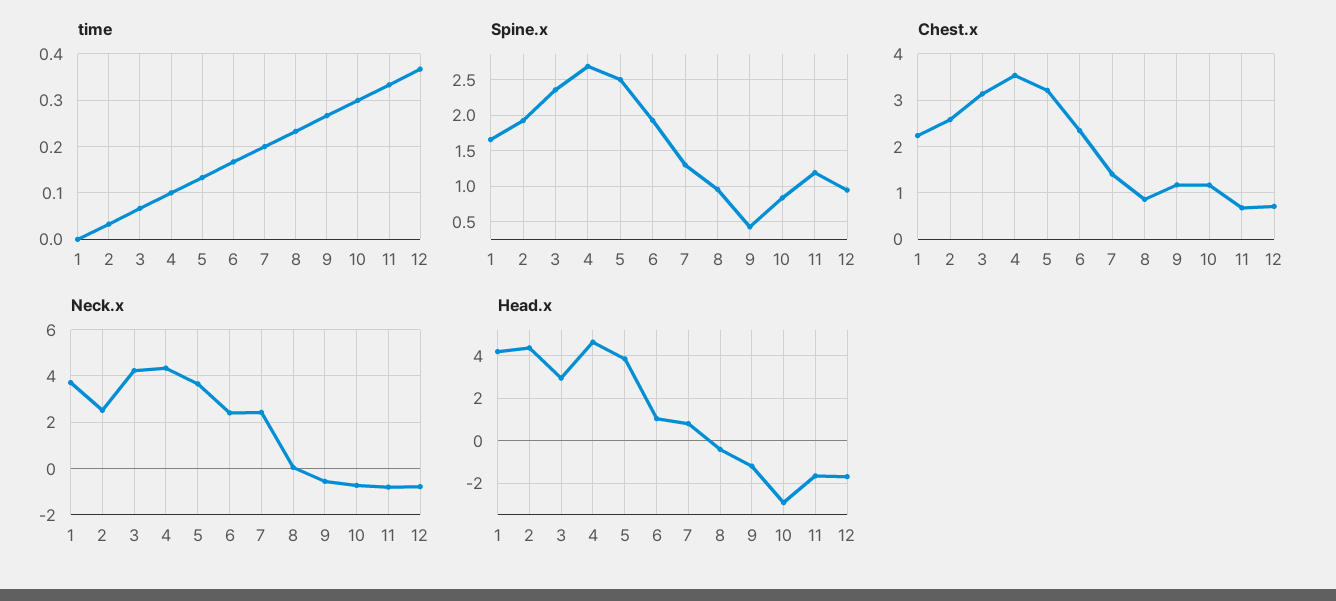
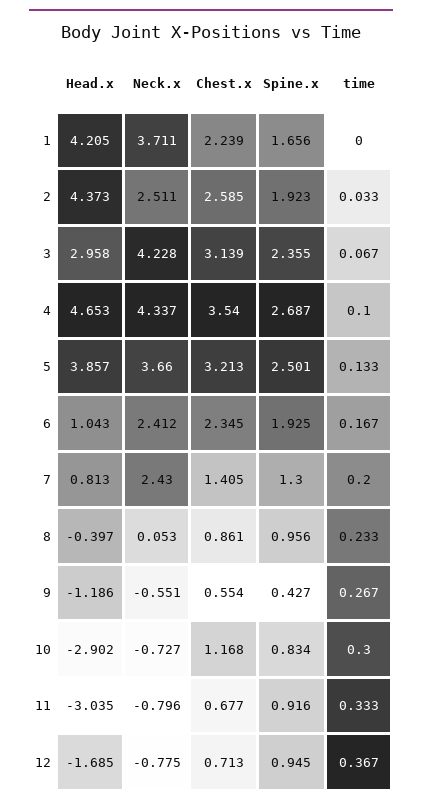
Spine.x, 11: 1.2 -> 0.916
Chest.x, 9: 1.2 -> 0.554
Head.x, 11: -1.5 -> -3.035

